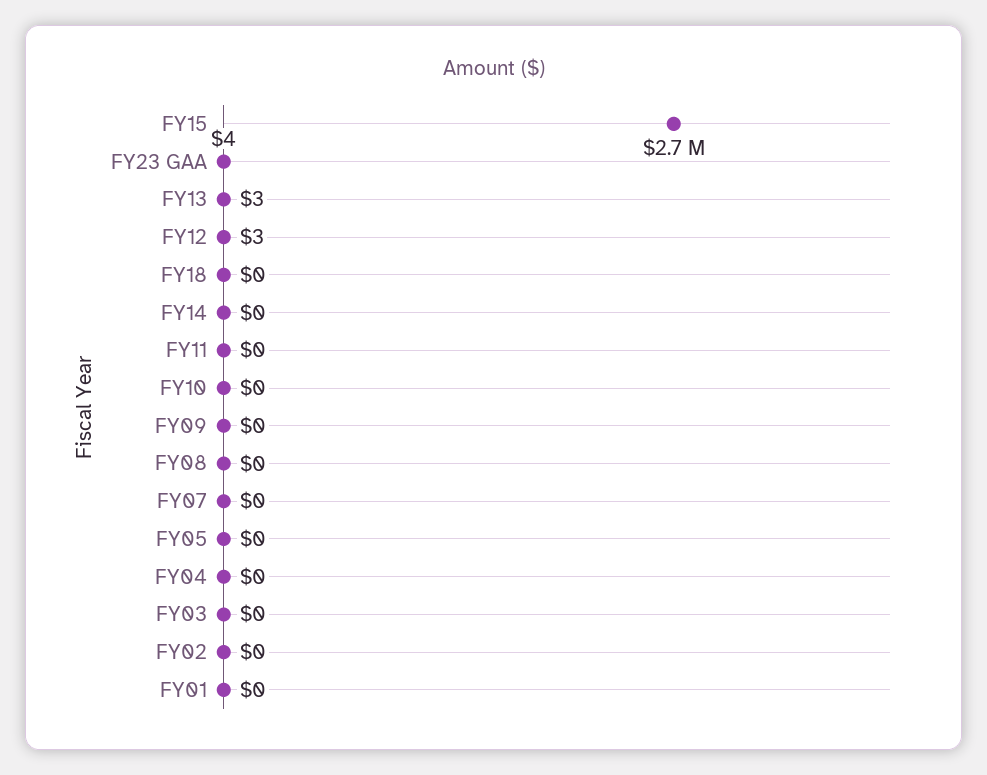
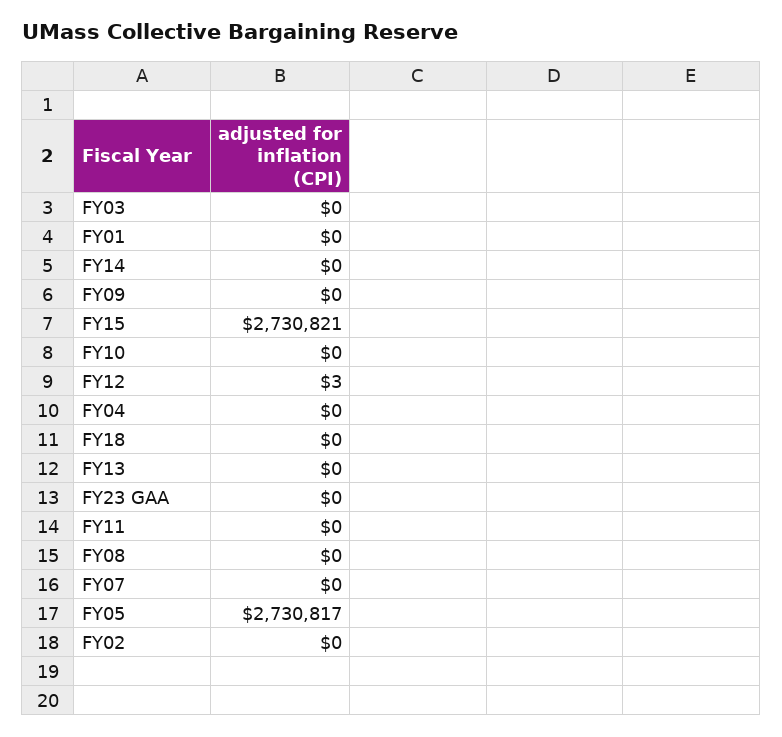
FY23 GAA: 4 -> 0
FY13: 3 -> 0
FY05: 0 -> 2730817

